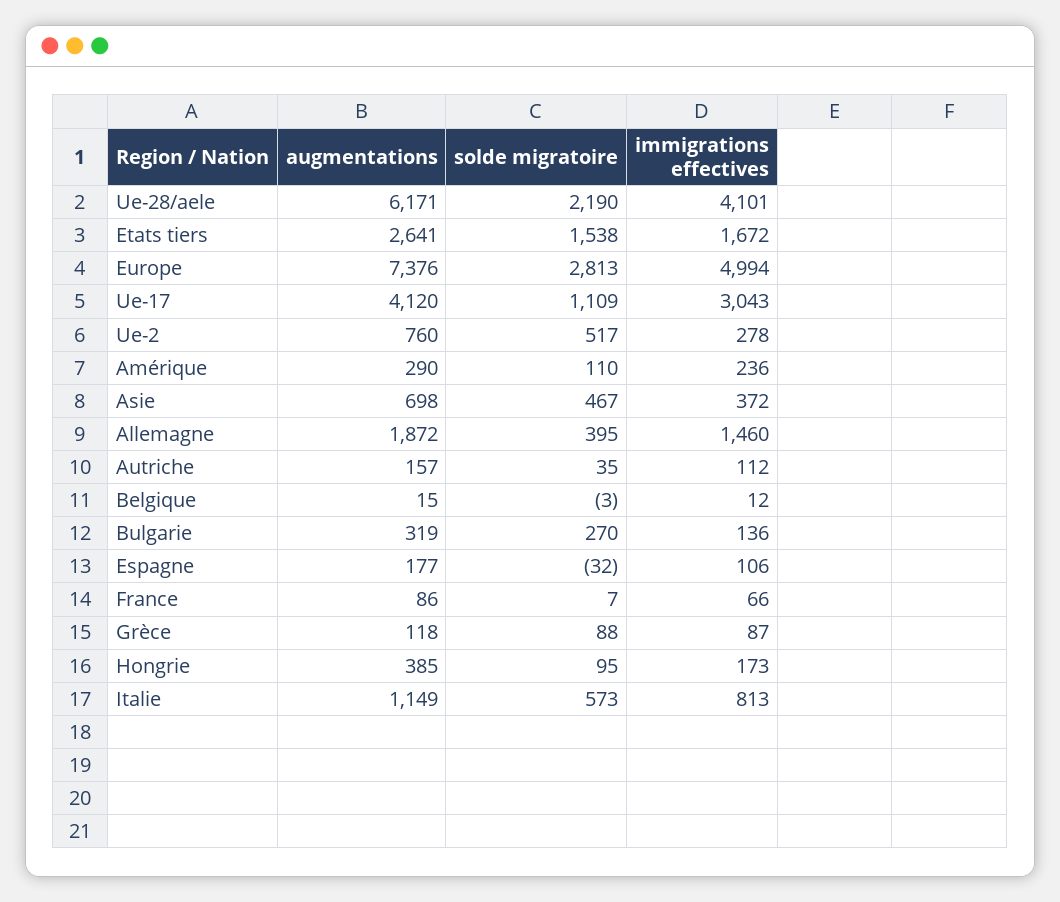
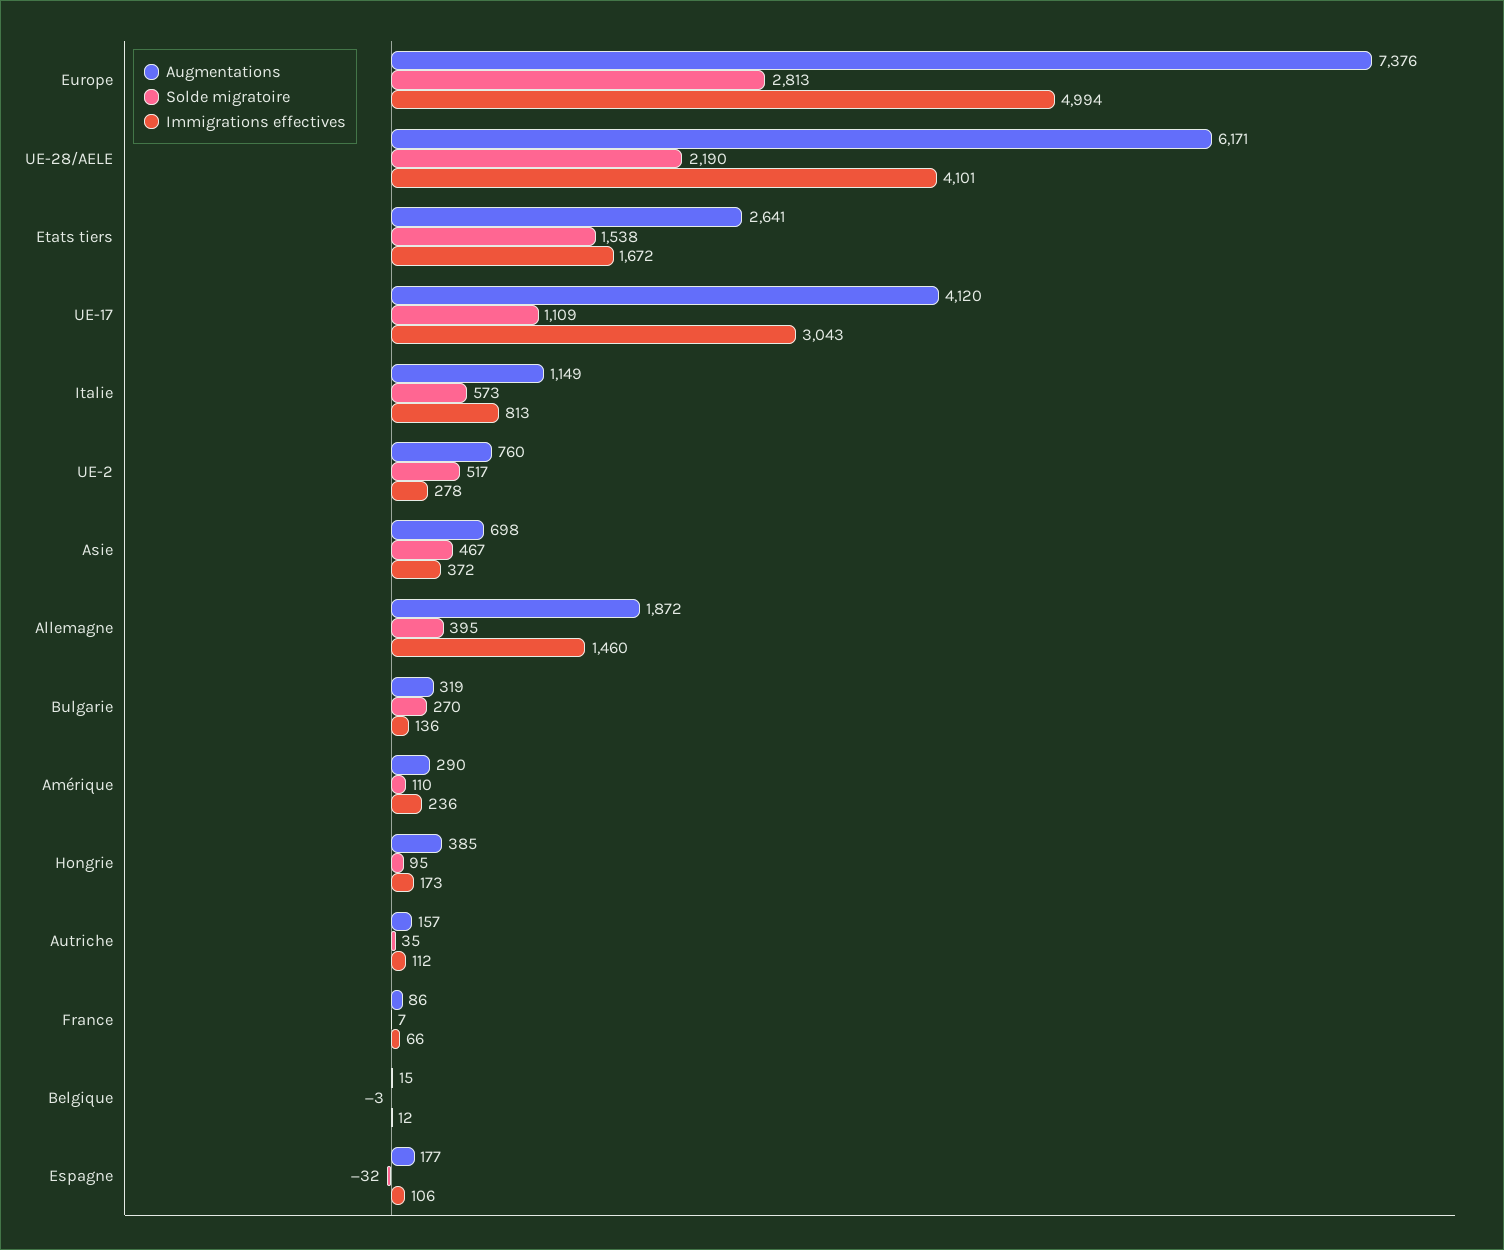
augmentations, Grèce: 118 -> none
solde migratoire, Grèce: 88 -> none
immigrations effectives, Grèce: 87 -> none

